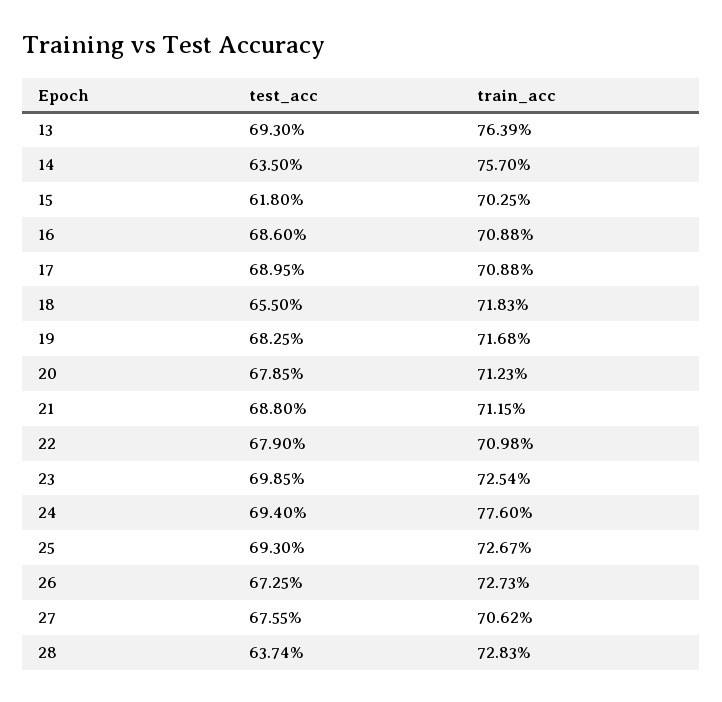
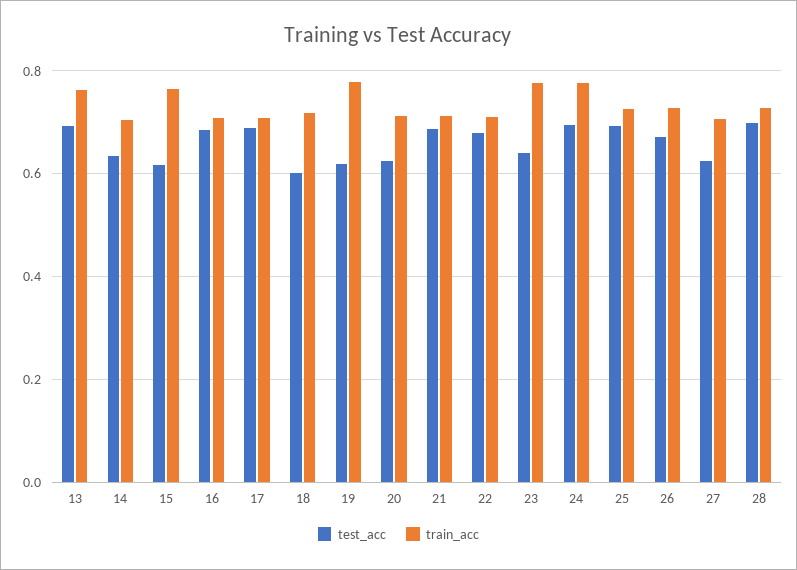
train_acc, 14: 0.757 -> 0.7
train_acc, 15: 0.7025 -> 0.76
test_acc, 18: 0.655 -> 0.6
test_acc, 19: 0.6825 -> 0.62
train_acc, 19: 0.7168 -> 0.78
test_acc, 20: 0.6785 -> 0.62
test_acc, 23: 0.6985 -> 0.64
train_acc, 23: 0.7254 -> 0.78
test_acc, 27: 0.6755 -> 0.62
test_acc, 28: 0.6374 -> 0.7

